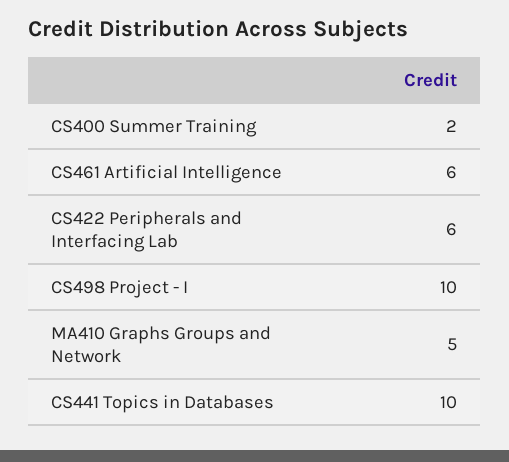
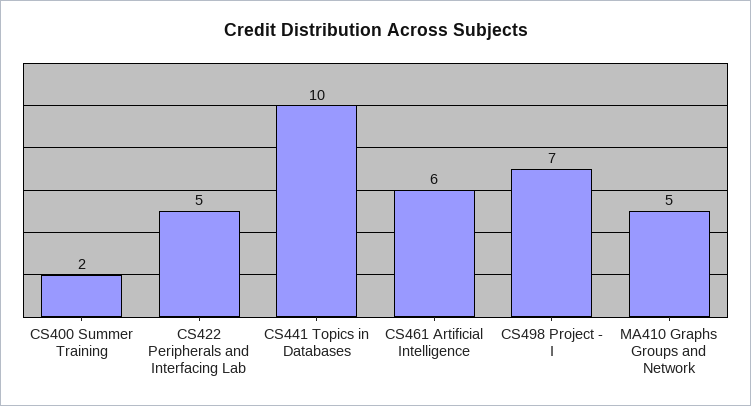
CS422 Peripherals and Interfacing Lab: 6 -> 5
CS498 Project - I: 10 -> 7

